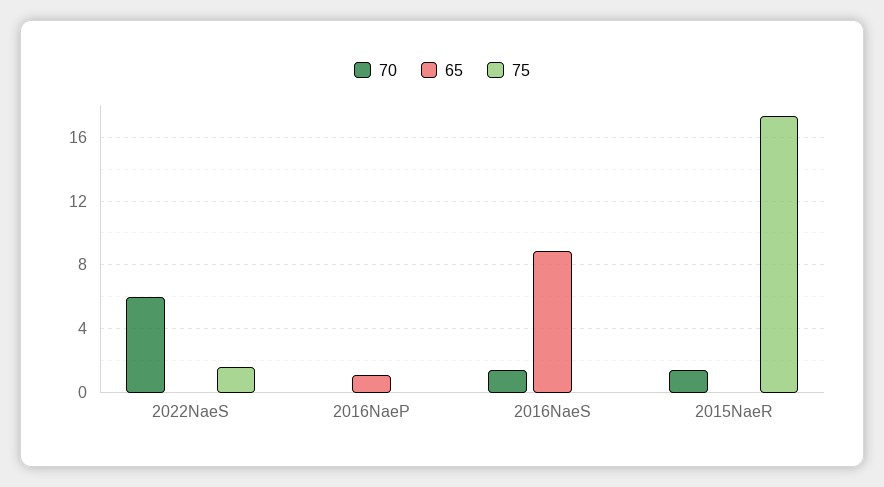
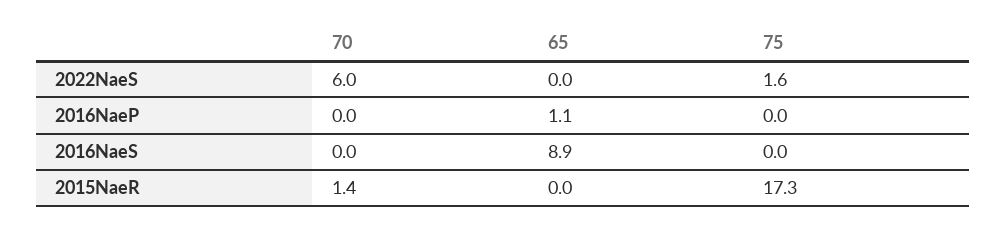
70, 2016NaeS: 1.5 -> 0

